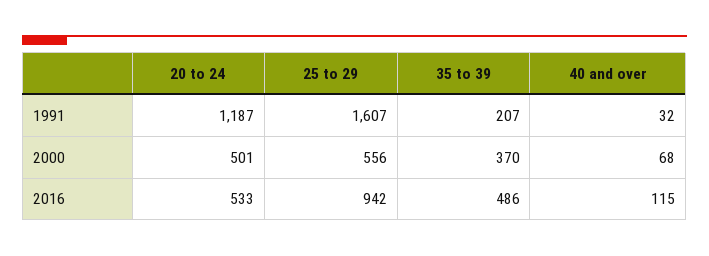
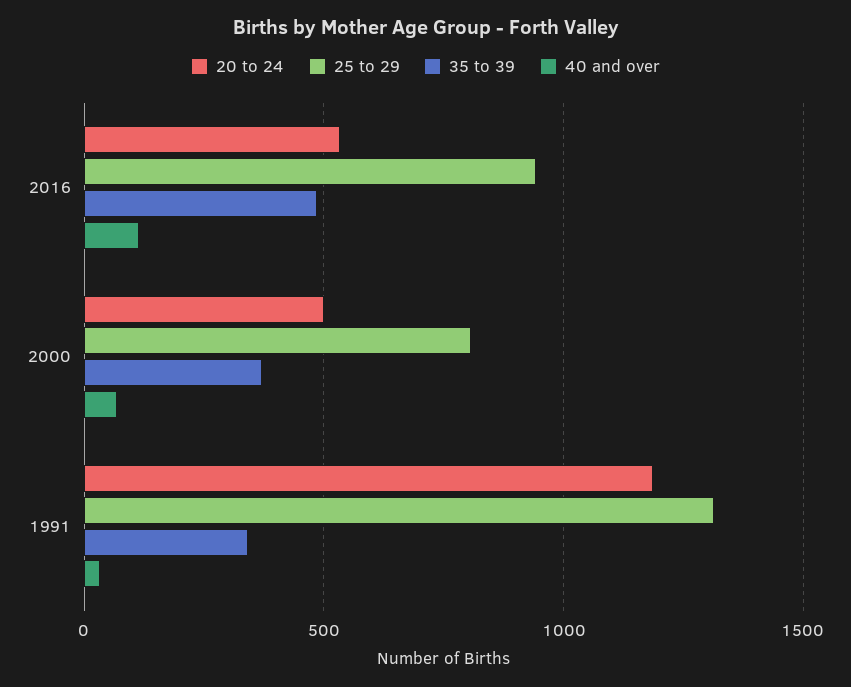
25 to 29, 1991: 1607 -> 1300
35 to 39, 1991: 207 -> 350
25 to 29, 2000: 556 -> 800

